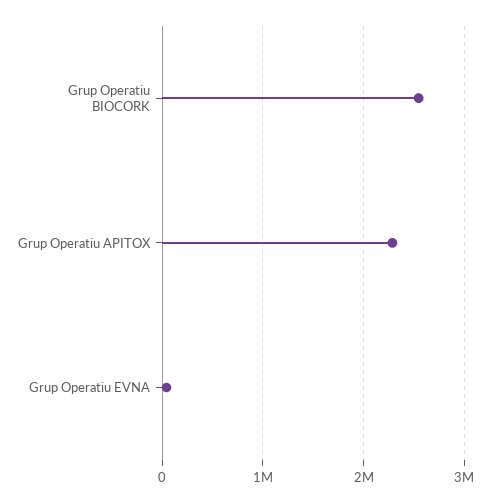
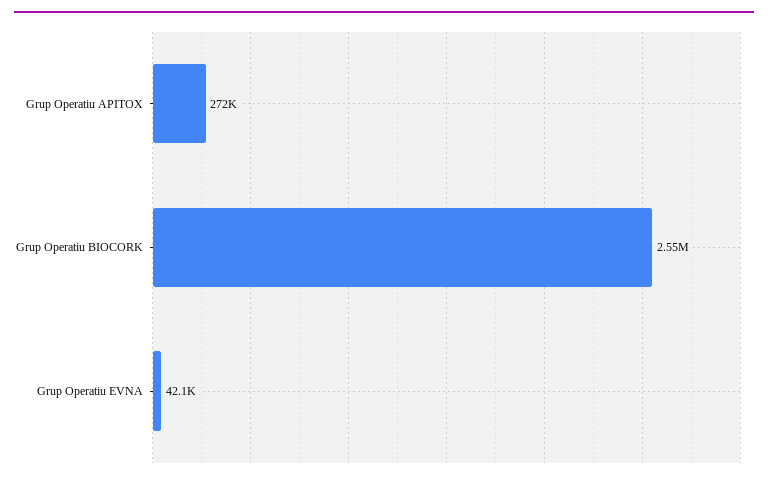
Grup Operatiu APITOX: 2300000 -> 272000

